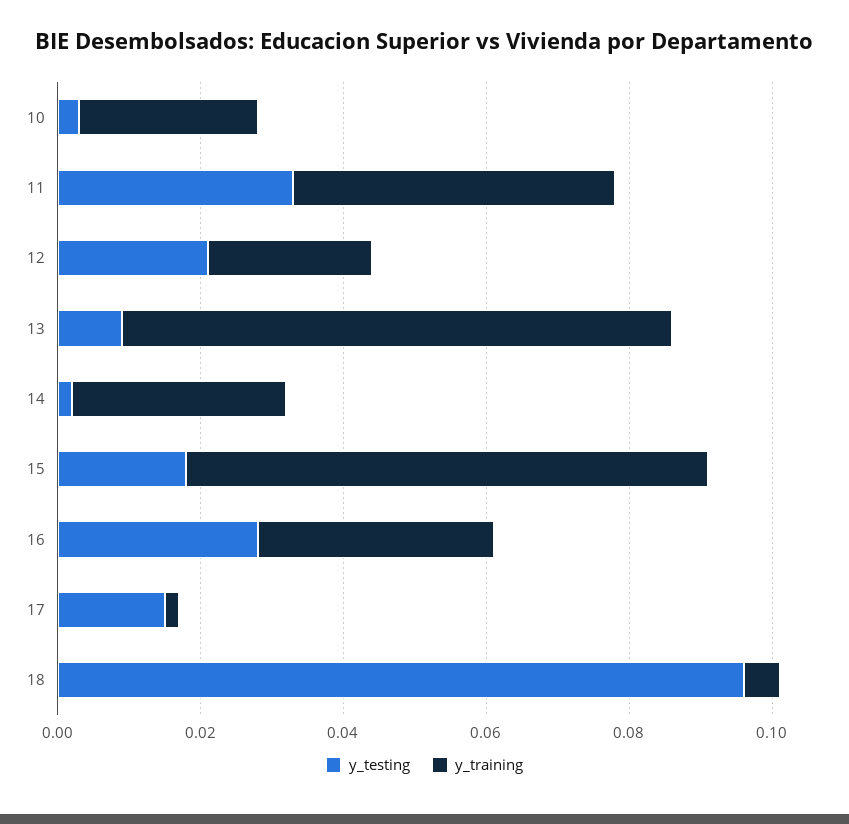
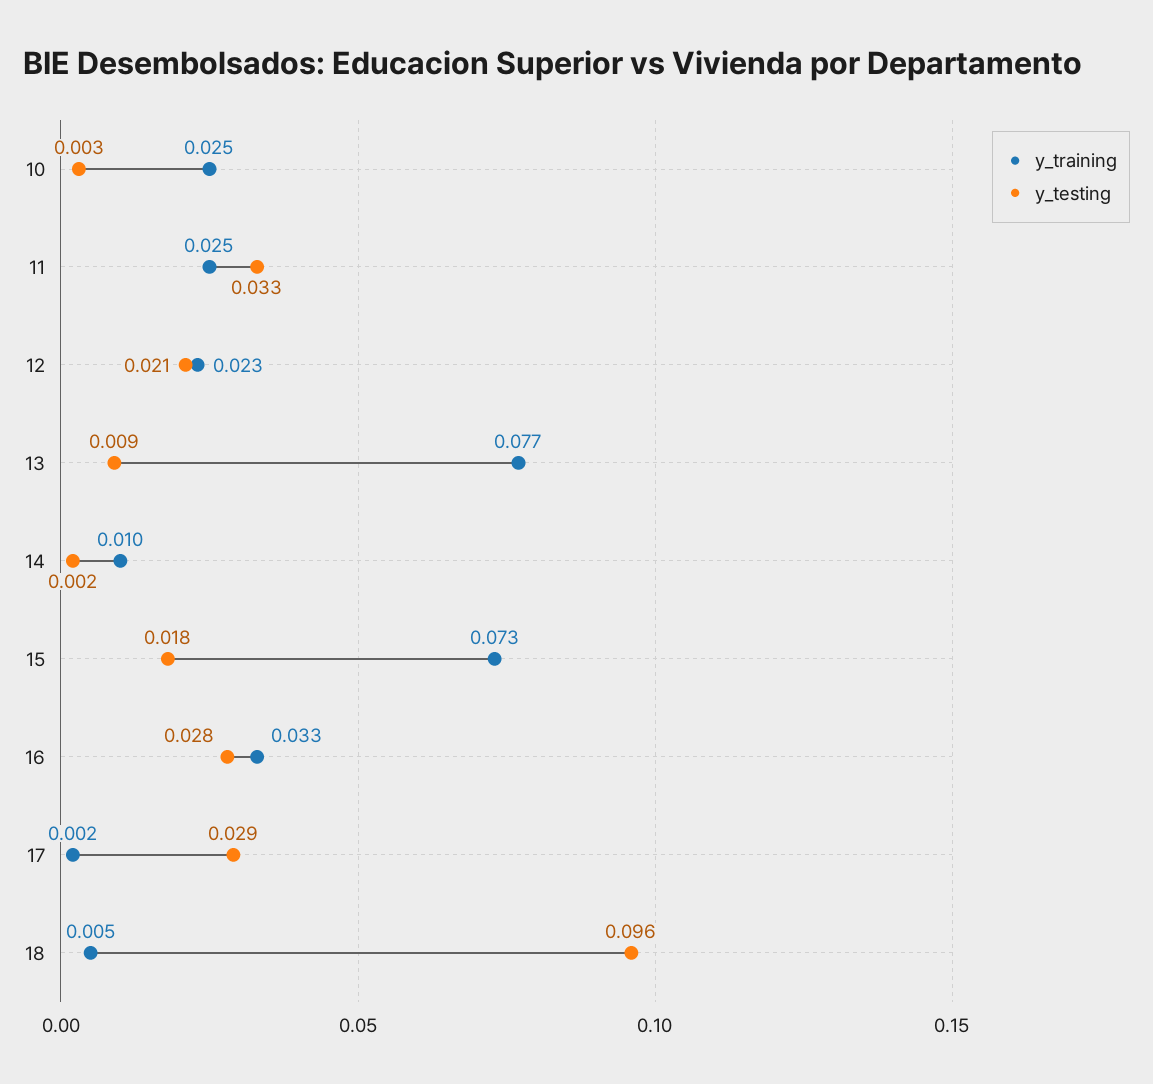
y_training, 11: 0.045 -> 0.025
y_training, 14: 0.03 -> 0.01
y_testing, 17: 0.015 -> 0.029

